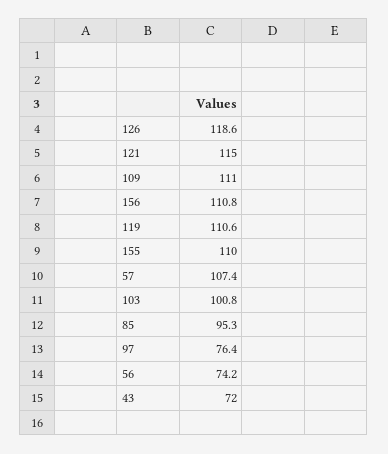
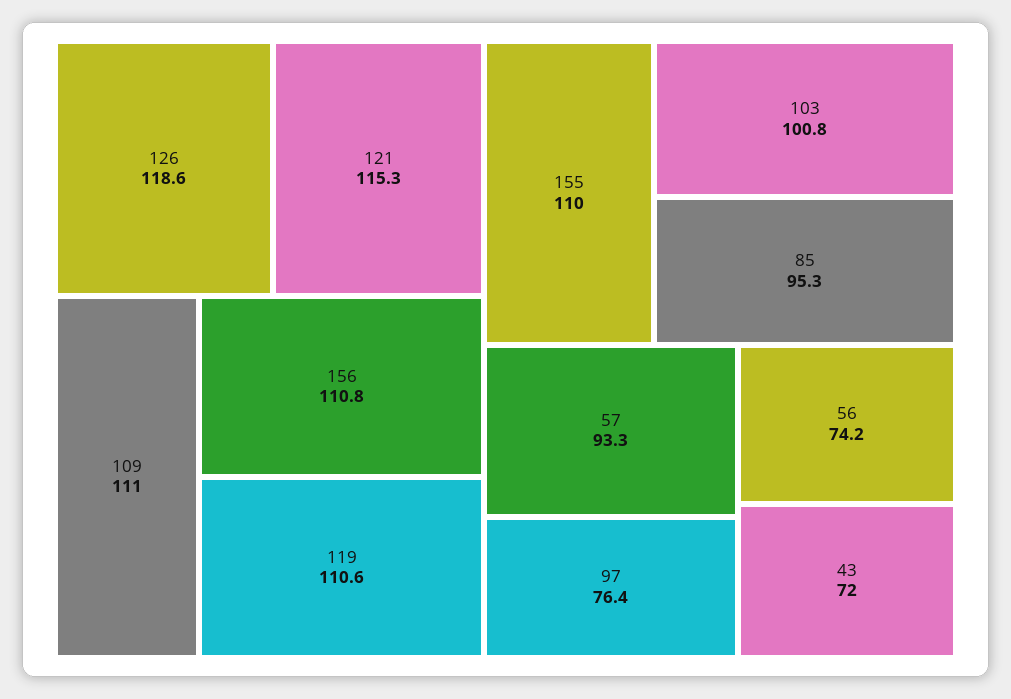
121: 115 -> 115.3
57: 107.4 -> 93.3

